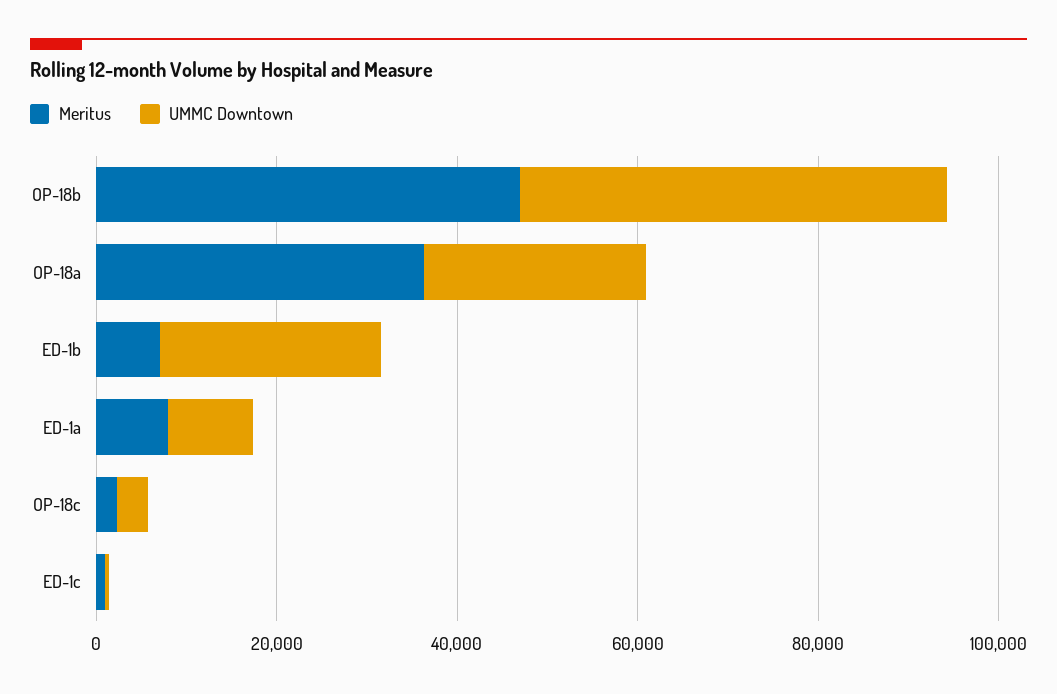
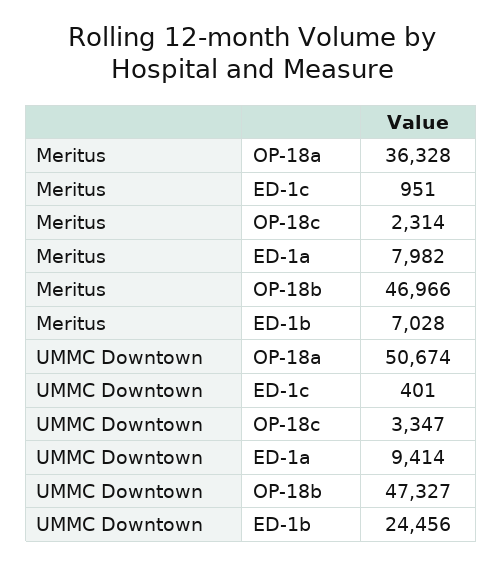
UMMC Downtown, OP-18a: 25000 -> 50674

